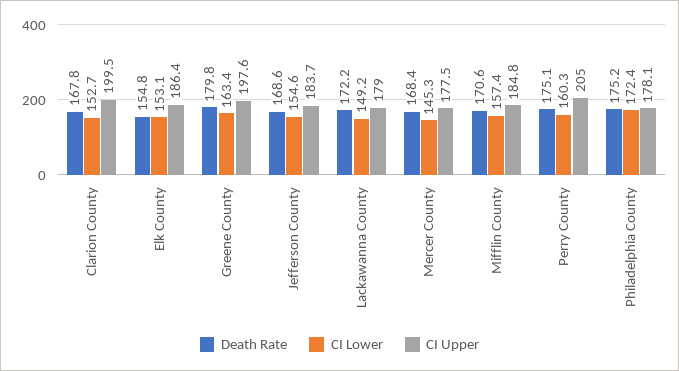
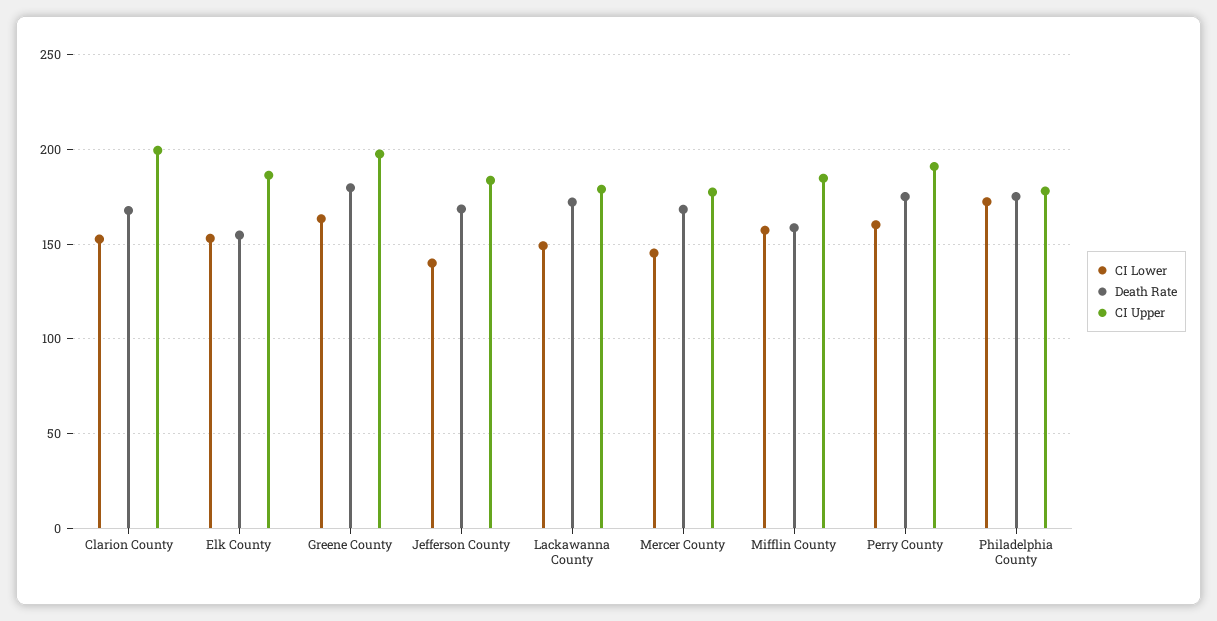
CI Lower, Jefferson County: 154.6 -> 140
Death Rate, Mifflin County: 170.6 -> 160
CI Upper, Perry County: 205 -> 190

